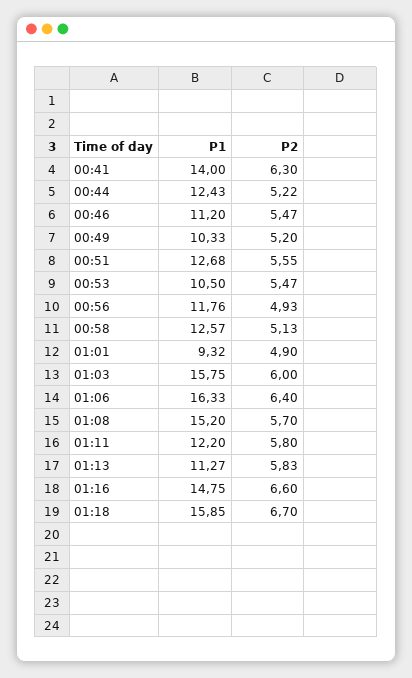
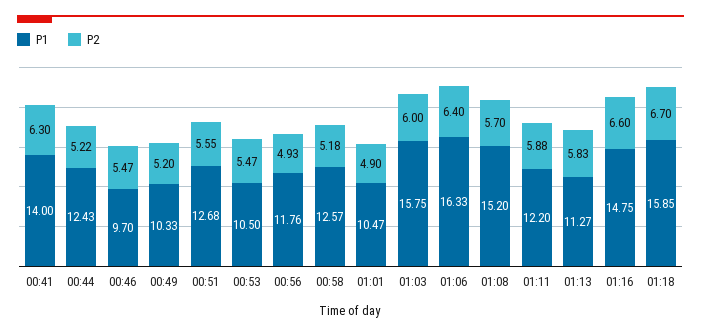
P1, 00:46: 11.2 -> 9.7
P2, 00:58: 5.13 -> 5.18
P1, 01:01: 9.32 -> 10.47
P2, 01:11: 5.8 -> 5.88

